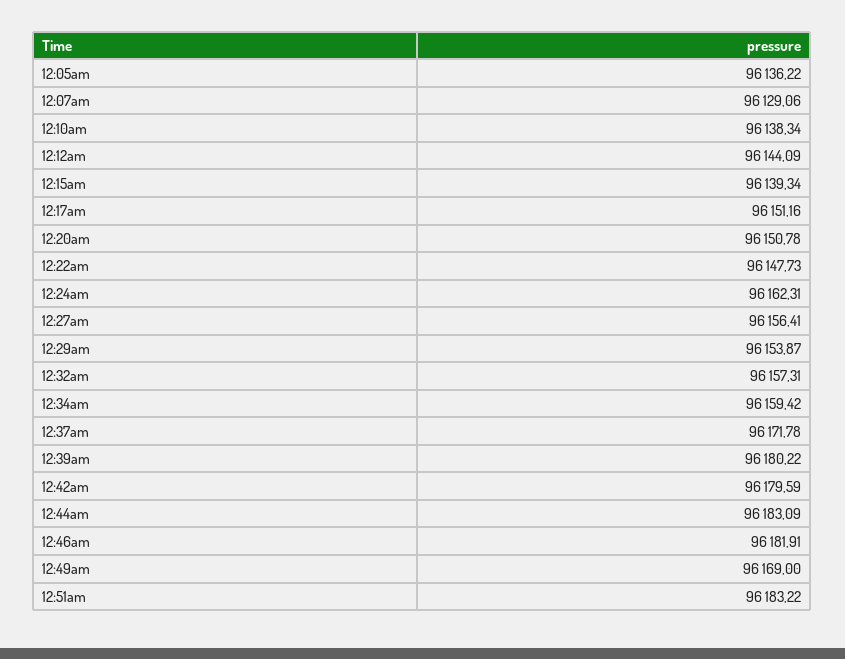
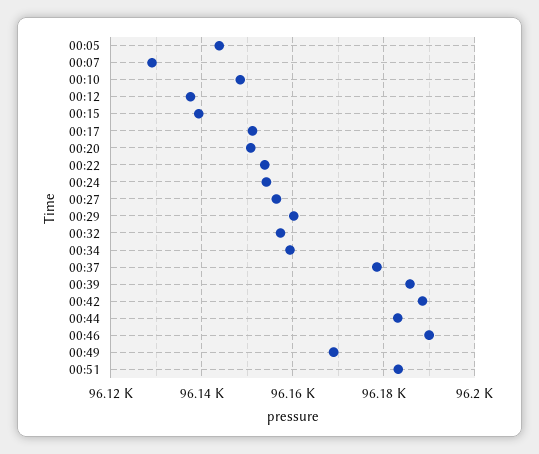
12:05am: 96136.22 -> 96144
12:10am: 96138.34 -> 96148
12:12am: 96144.09 -> 96138
12:22am: 96147.73 -> 96154
12:24am: 96162.31 -> 96154
12:29am: 96153.87 -> 96160
12:37am: 96171.78 -> 96178
12:39am: 96180.22 -> 96186
12:42am: 96179.59 -> 96188
12:46am: 96181.91 -> 96190

